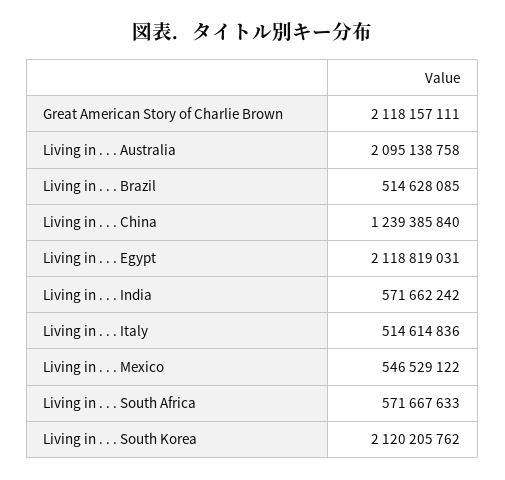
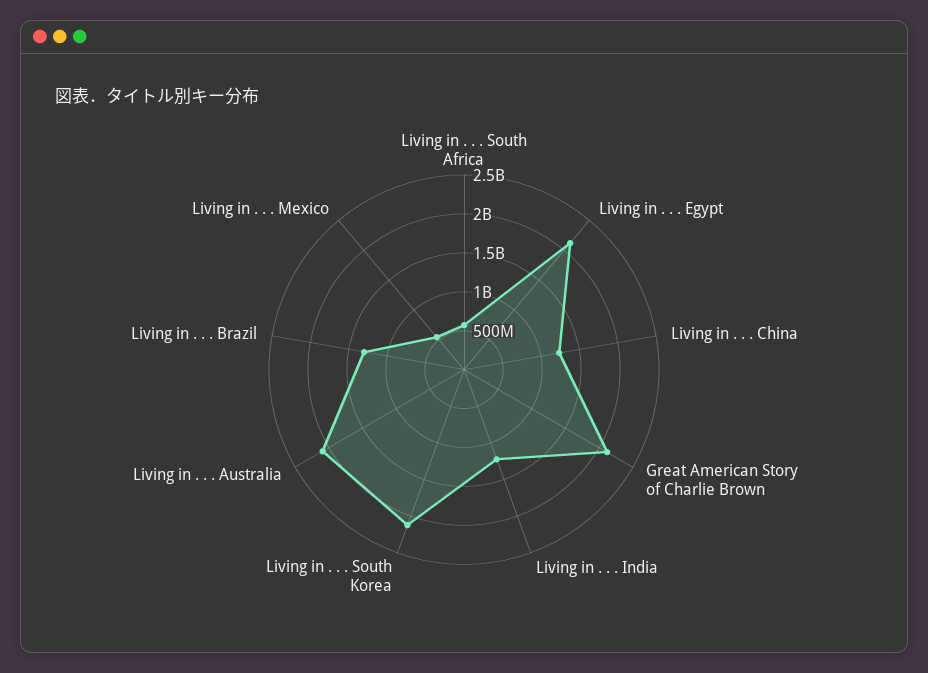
Living in . . . Brazil: 514628085 -> 1250000000
Living in . . . India: 571662242 -> 1250000000
Living in . . . Italy: 514614836 -> none

